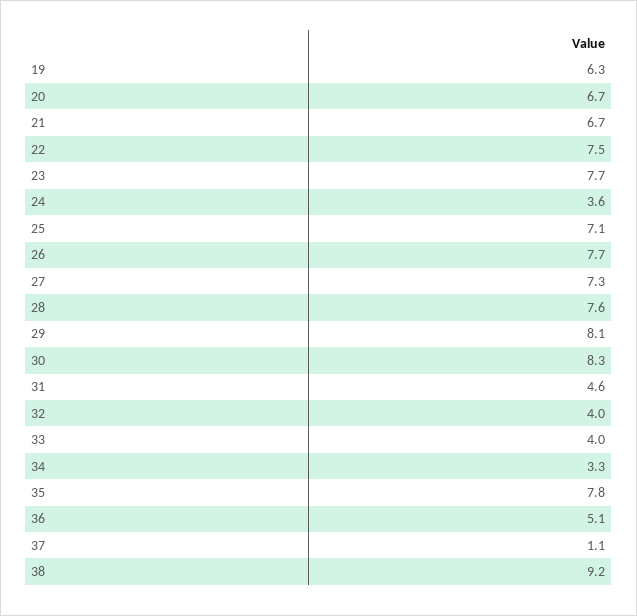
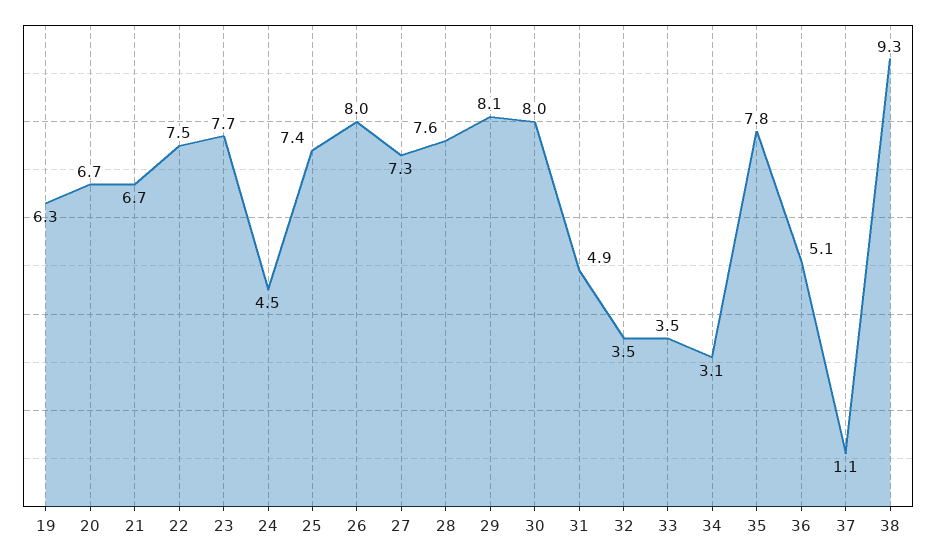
24: 3.6 -> 4.5
25: 7.1 -> 7.4
26: 7.7 -> 8
30: 8.3 -> 8
31: 4.6 -> 4.9
32: 4 -> 3.5
33: 4 -> 3.5
34: 3.3 -> 3.1
38: 9.2 -> 9.3

